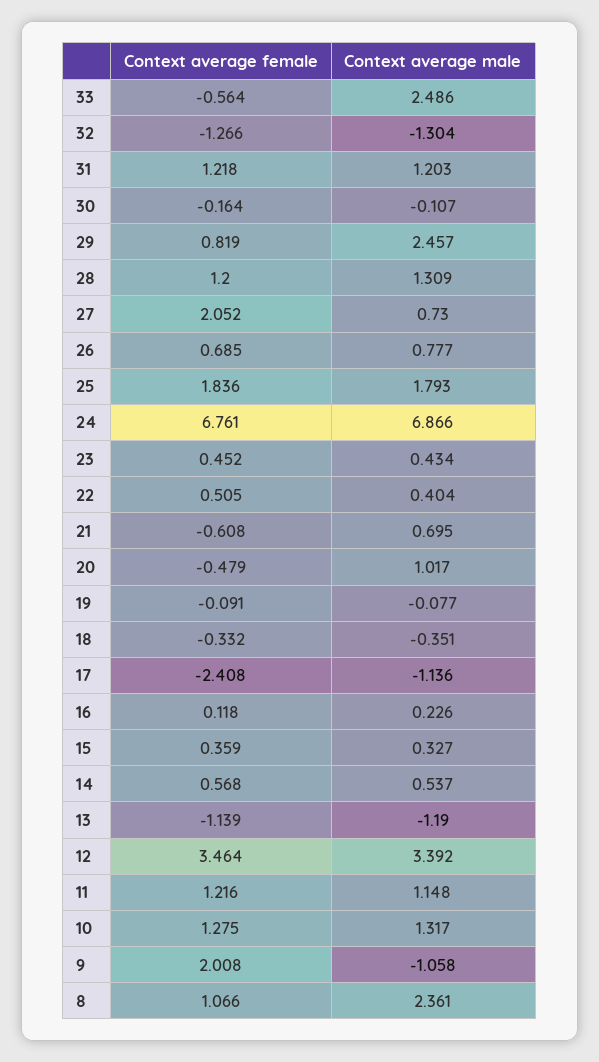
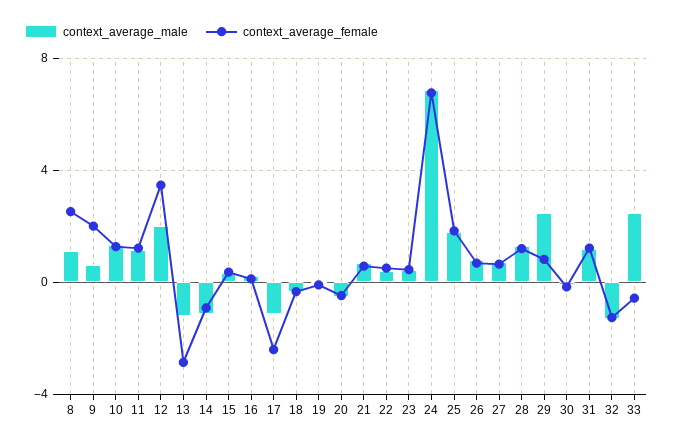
Context average female, 27: 2.052 -> 0.5
Context average female, 21: -0.608 -> 0.5
Context average male, 20: 1.017 -> -0.5
Context average female, 14: 0.568 -> -1
Context average male, 14: 0.537 -> -1
Context average female, 13: -1.139 -> -3
Context average male, 12: 3.392 -> 2
Context average male, 9: -1.058 -> 0.5
Context average female, 8: 1.066 -> 2.5
Context average male, 8: 2.361 -> 1

